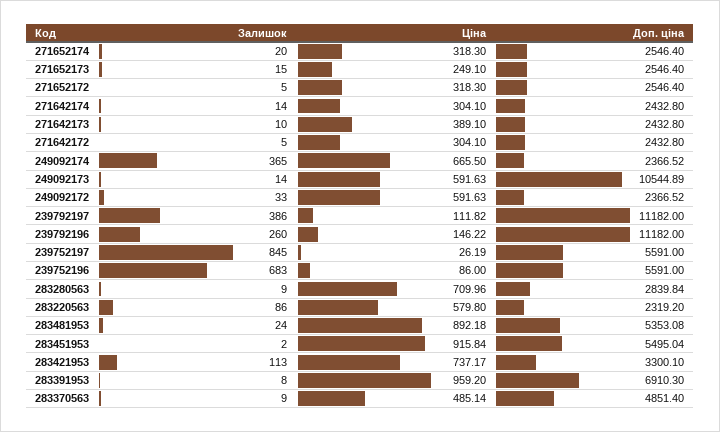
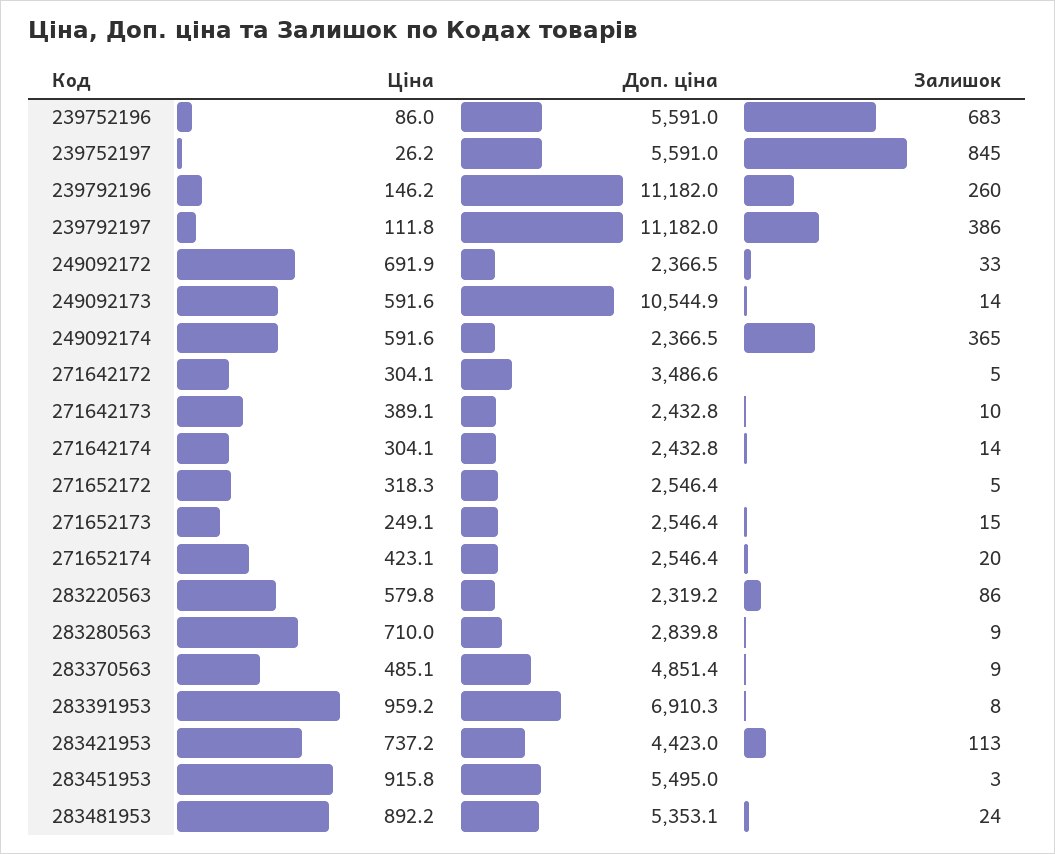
Ціна, 271652174: 318.3 -> 423.1
Доп. ціна, 271642172: 2432.8 -> 3486.6
Ціна, 249092174: 665.5 -> 591.6
Ціна, 249092172: 591.63 -> 691.9
Залишок, 283451953: 2 -> 3
Доп. ціна, 283421953: 3300.1 -> 4423

